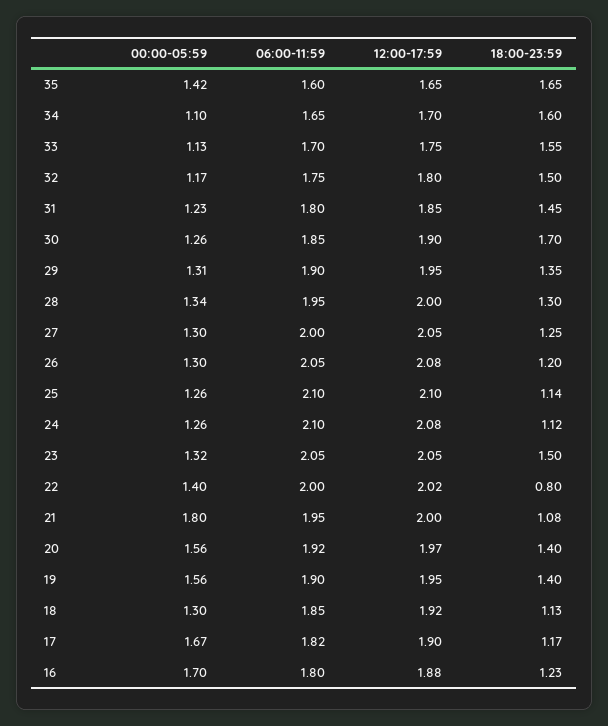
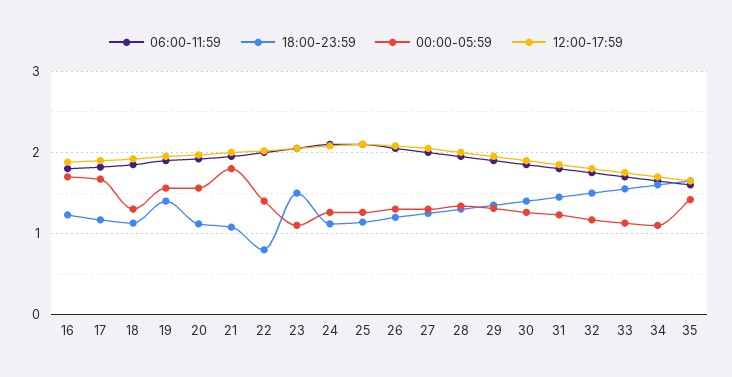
18:00-23:59, 30: 1.7 -> 1.4
00:00-05:59, 23: 1.32 -> 1.1
18:00-23:59, 20: 1.4 -> 1.1

